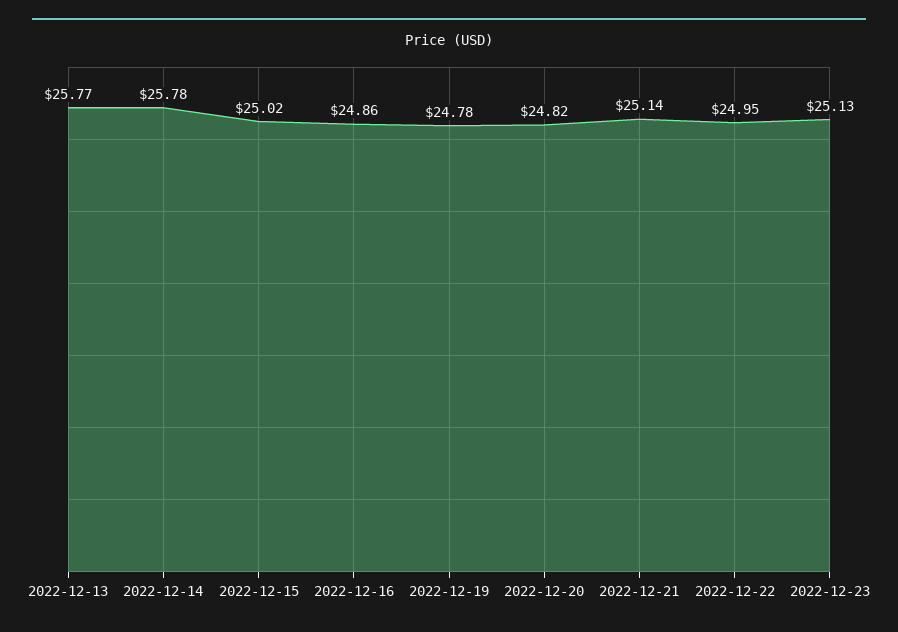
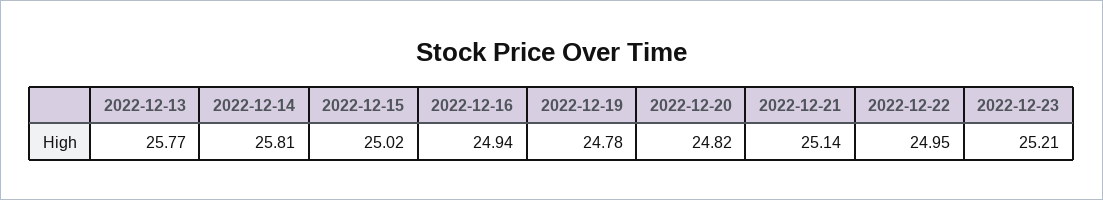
2022-12-14: 25.78 -> 25.81
2022-12-16: 24.86 -> 24.94
2022-12-23: 25.13 -> 25.21

